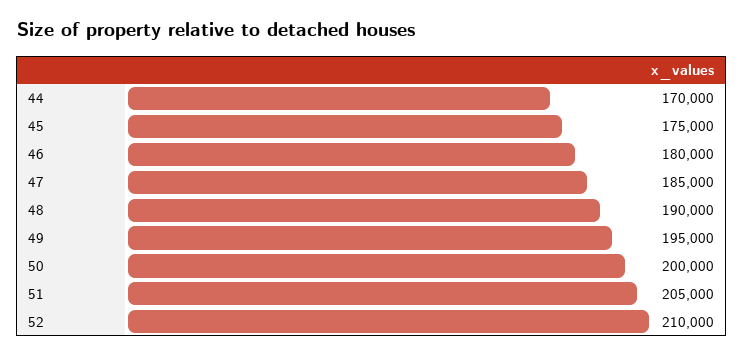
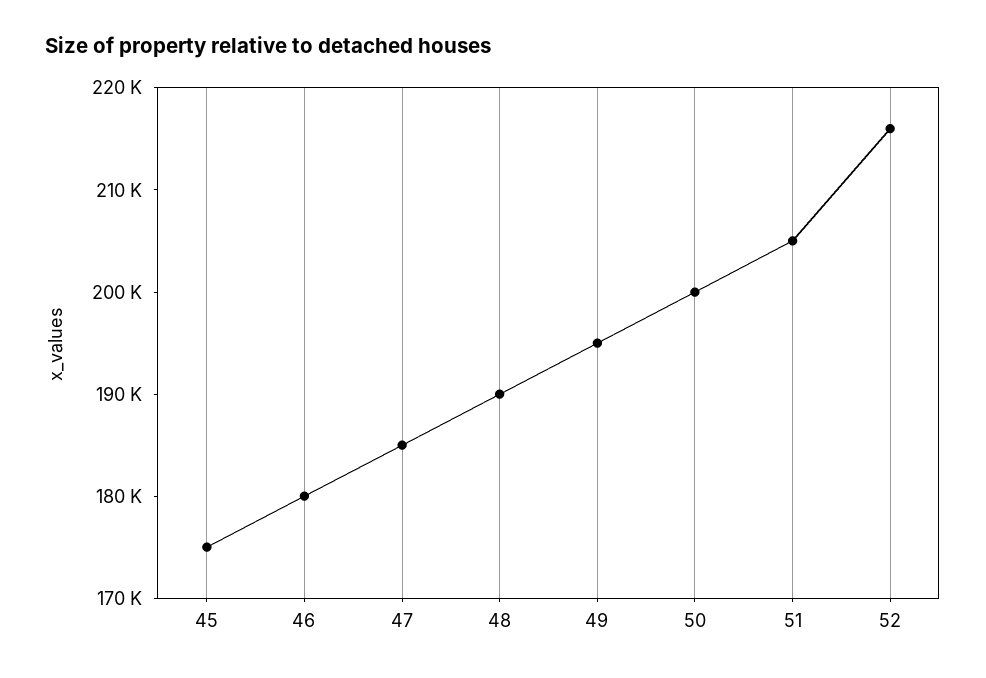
44: 170000 -> none
52: 210000 -> 216000

